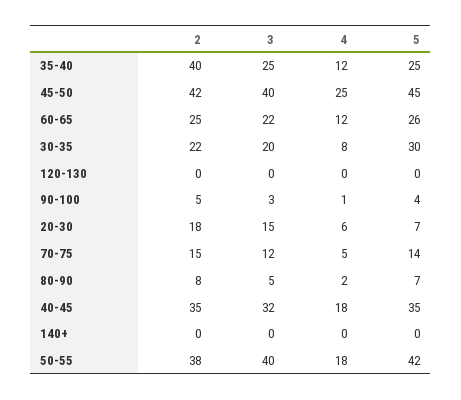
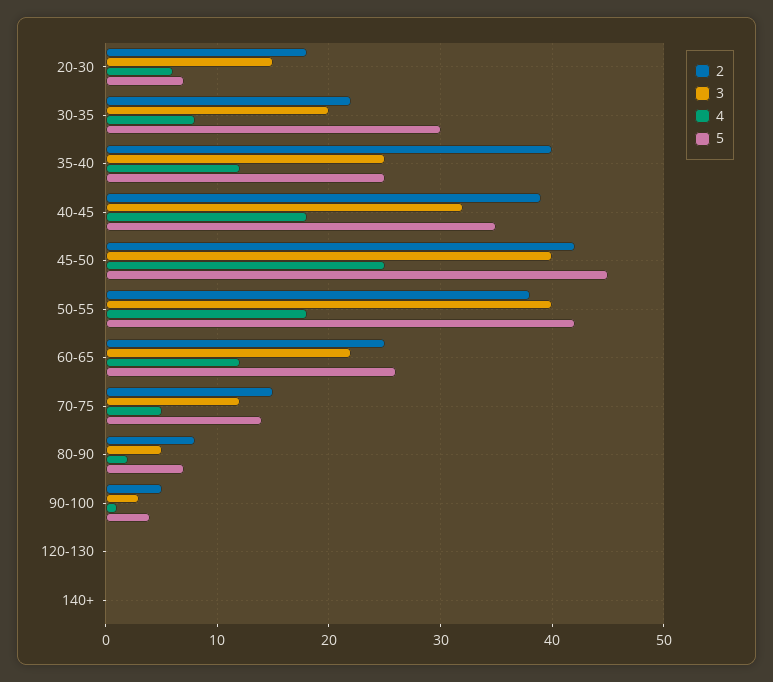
2, 40-45: 35 -> 39

